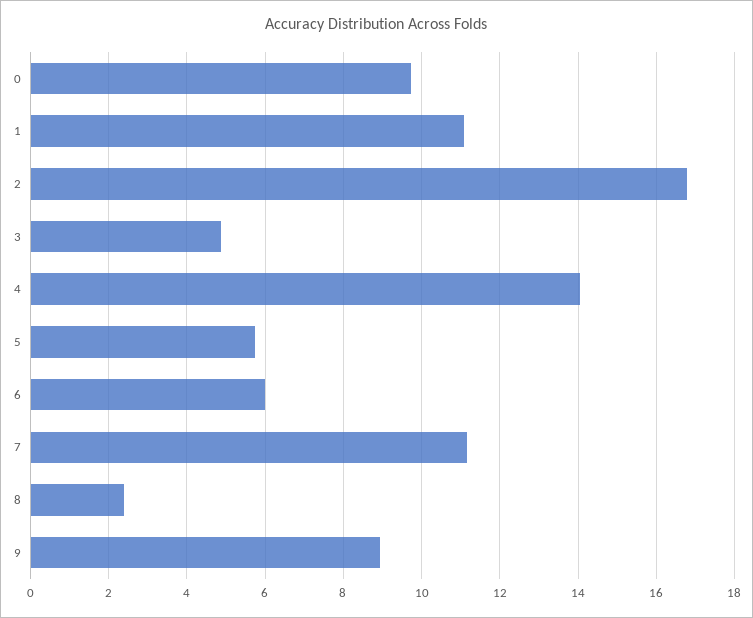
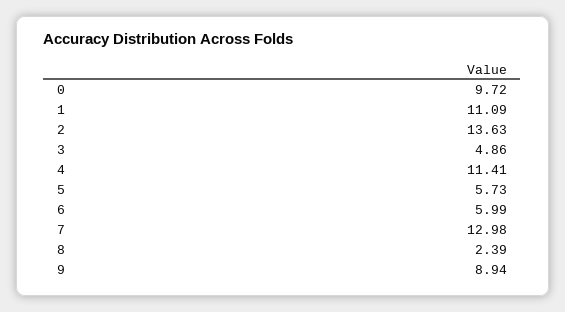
2: 16.8 -> 13.63
4: 14 -> 11.41
7: 11.2 -> 12.98

